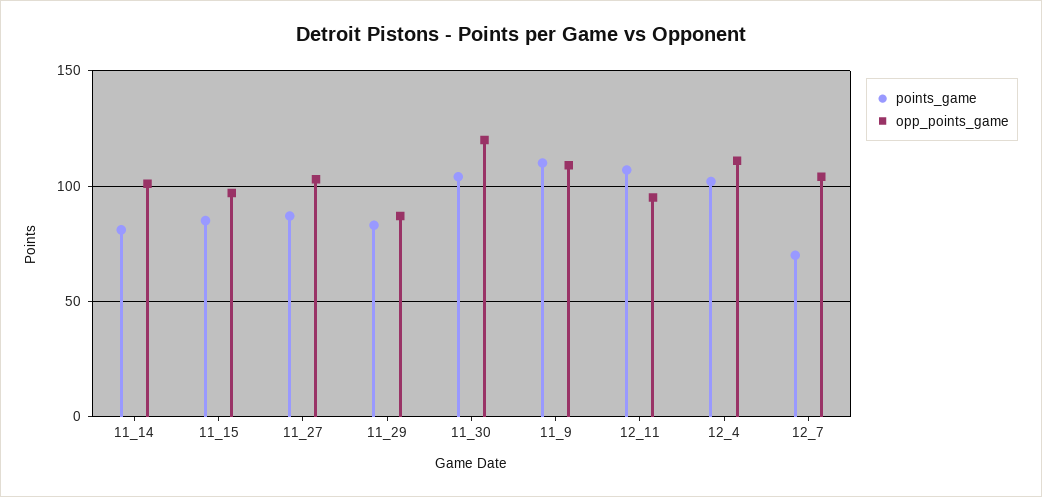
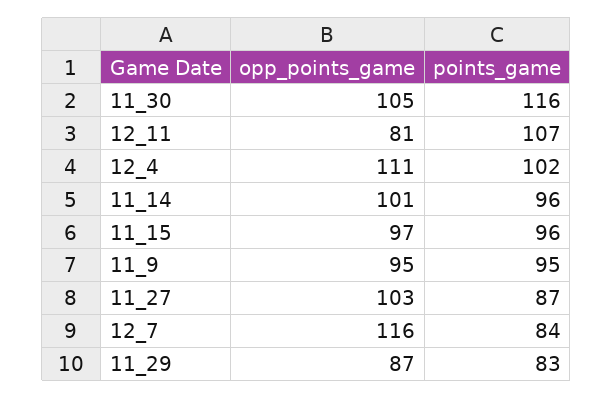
points_game, 11_14: 80 -> 96
points_game, 11_15: 85 -> 96
points_game, 11_30: 105 -> 116
opp_points_game, 11_30: 120 -> 105
points_game, 11_9: 110 -> 95
opp_points_game, 11_9: 110 -> 95
opp_points_game, 12_11: 95 -> 81
points_game, 12_7: 70 -> 84
opp_points_game, 12_7: 105 -> 116

